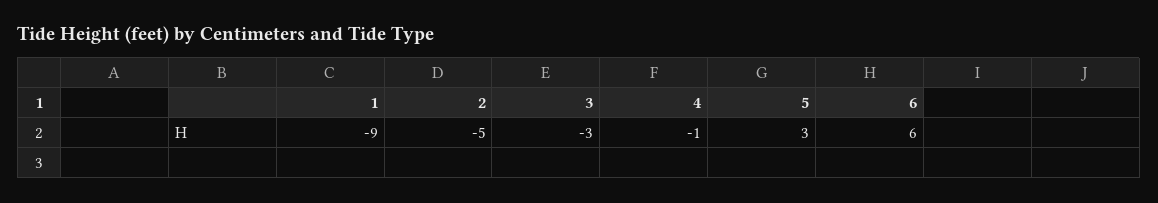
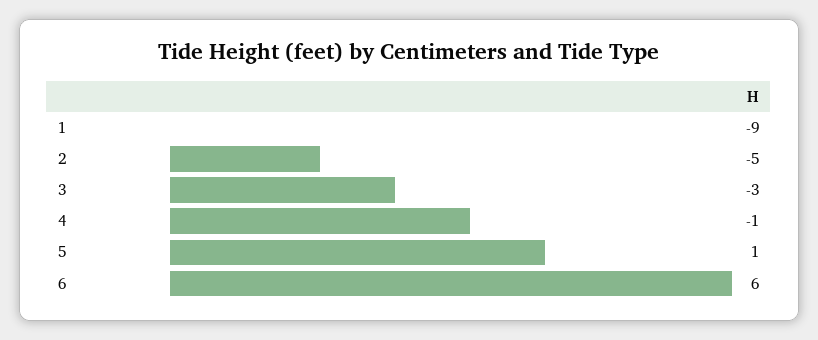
5: 3 -> 1

